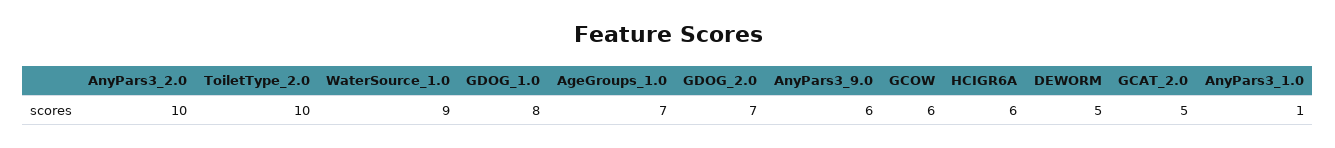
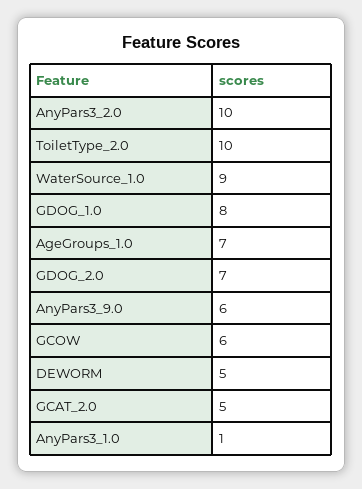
HCIGR6A: 6 -> none

